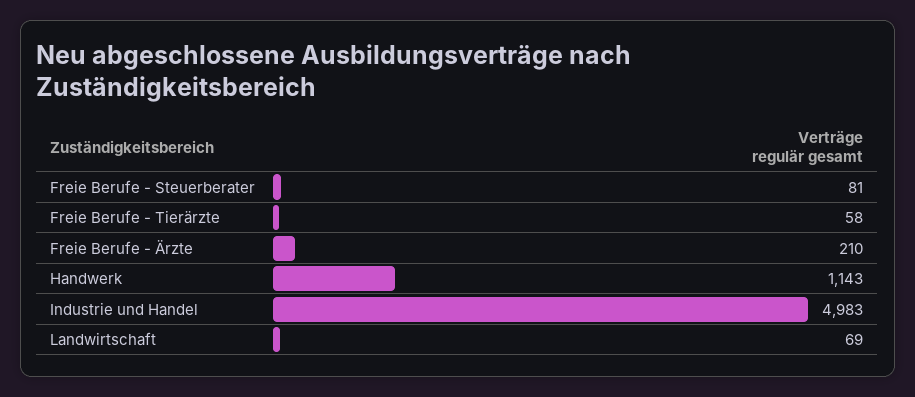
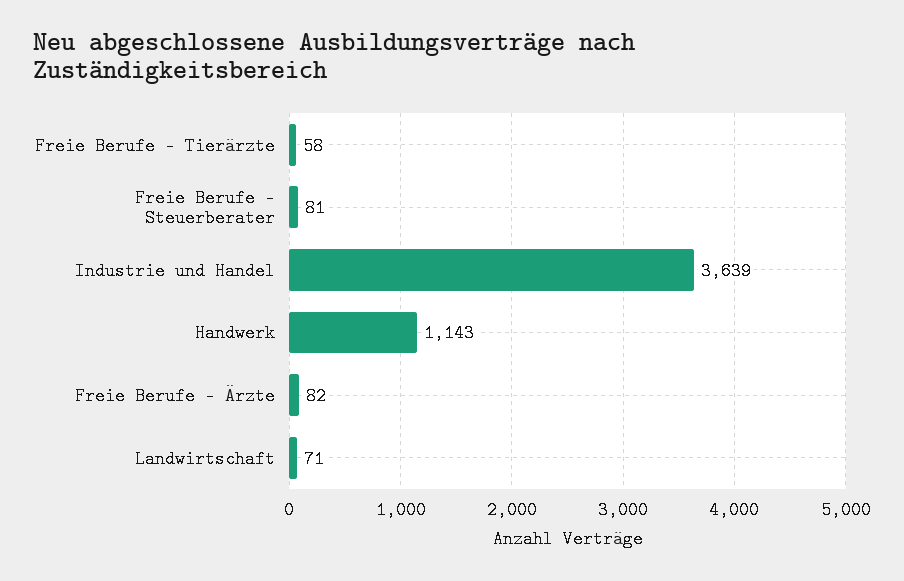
Freie Berufe - Ärzte: 210 -> 82
Industrie und Handel: 4983 -> 3639
Landwirtschaft: 69 -> 71

